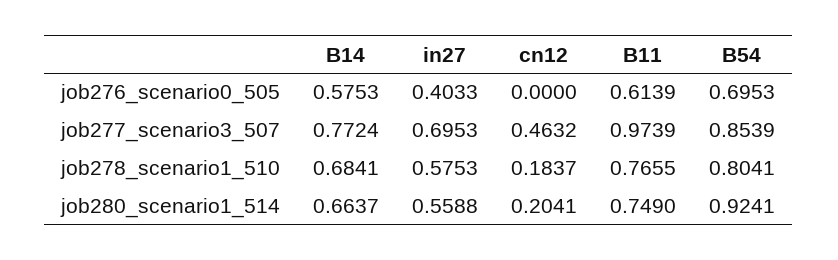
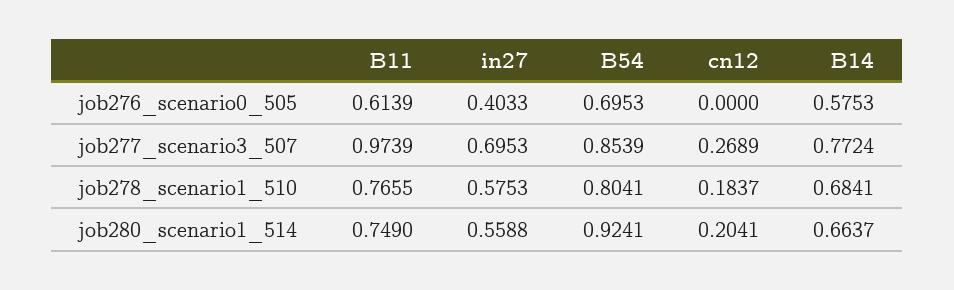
cn12, job277_scenario3_507: 0.4632 -> 0.2689

